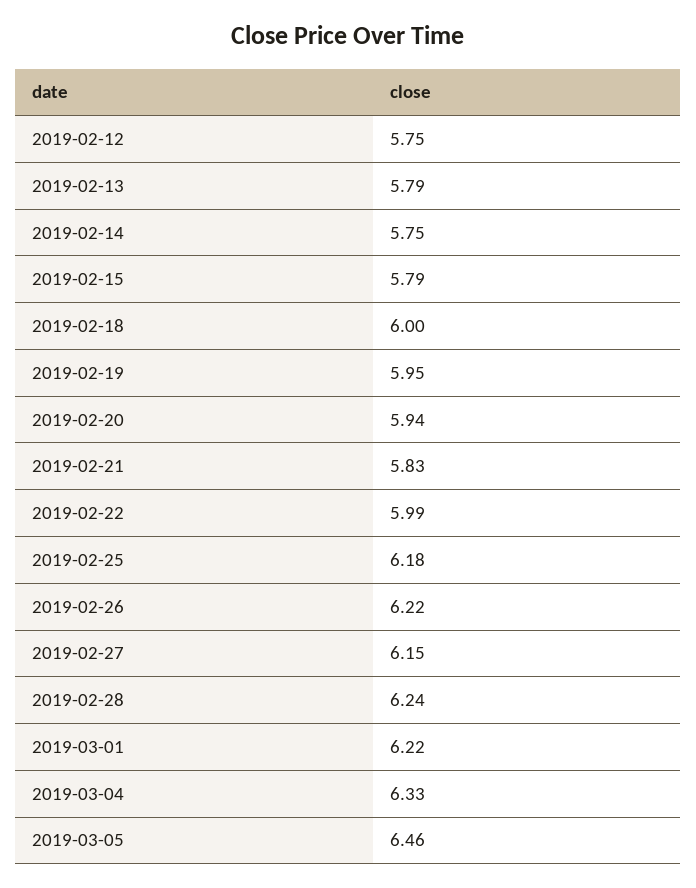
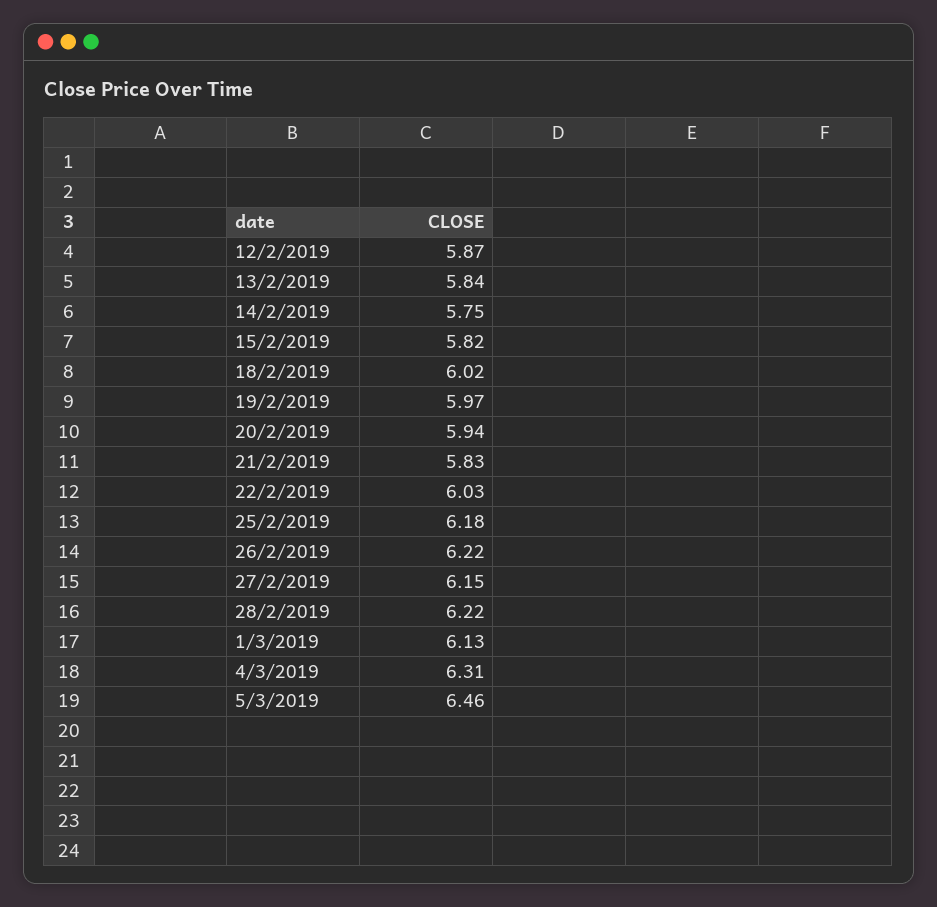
2019-02-12: 5.75 -> 5.87
2019-02-13: 5.79 -> 5.84
2019-02-15: 5.79 -> 5.82
2019-02-18: 6 -> 6.02
2019-02-19: 5.95 -> 5.97
2019-02-22: 5.99 -> 6.03
2019-02-28: 6.24 -> 6.22
2019-03-01: 6.22 -> 6.13
2019-03-04: 6.33 -> 6.31

